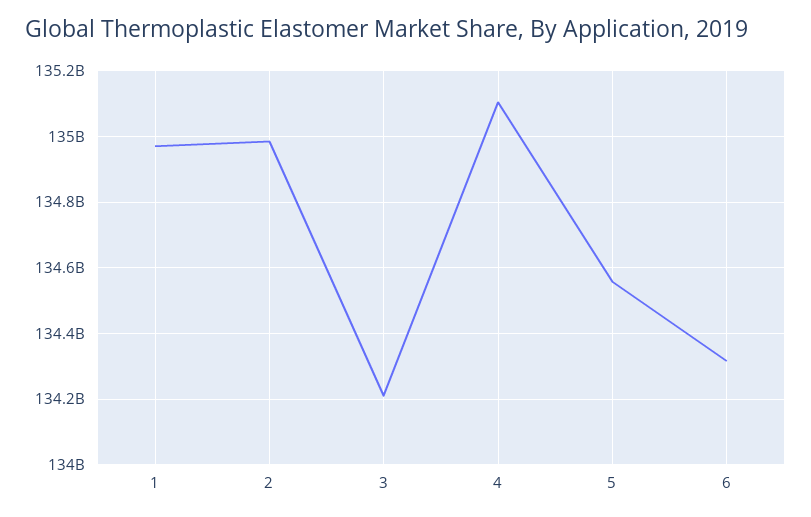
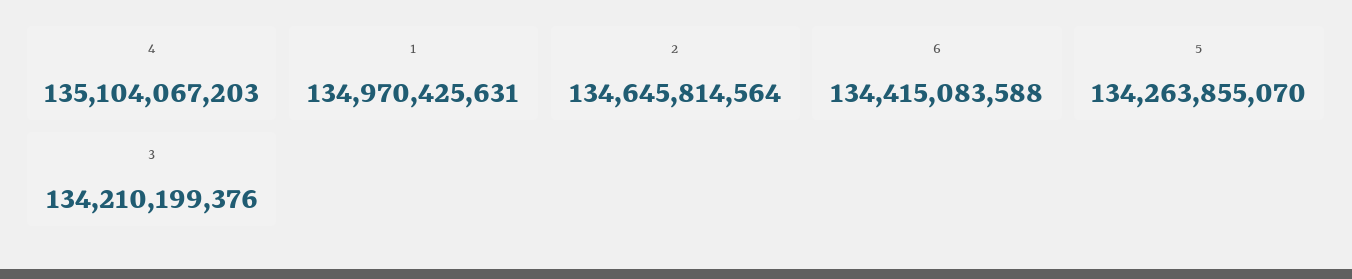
2: 134980000000 -> 134645814564
5: 134560000000 -> 134263855070
6: 134320000000 -> 134415083588

